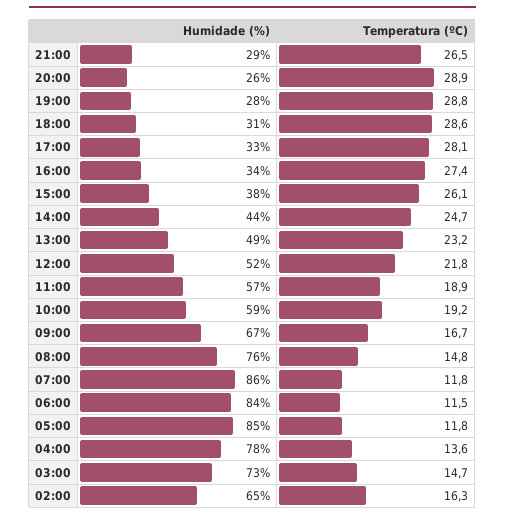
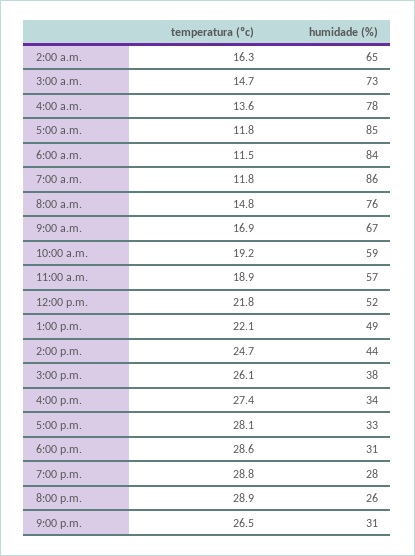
Humidade (%), 21:00: 29 -> 31
Temperatura (ºC), 13:00: 23.2 -> 22.1
Temperatura (ºC), 09:00: 16.7 -> 16.9

